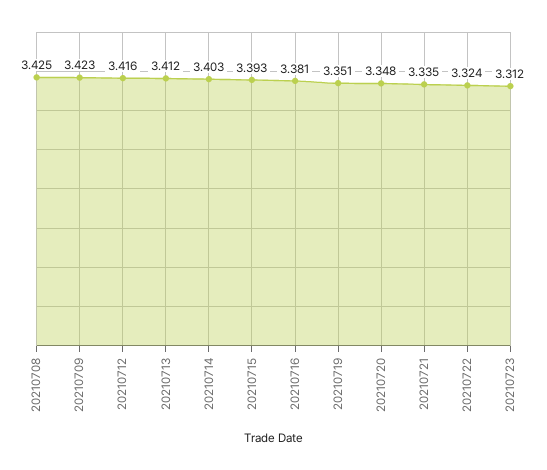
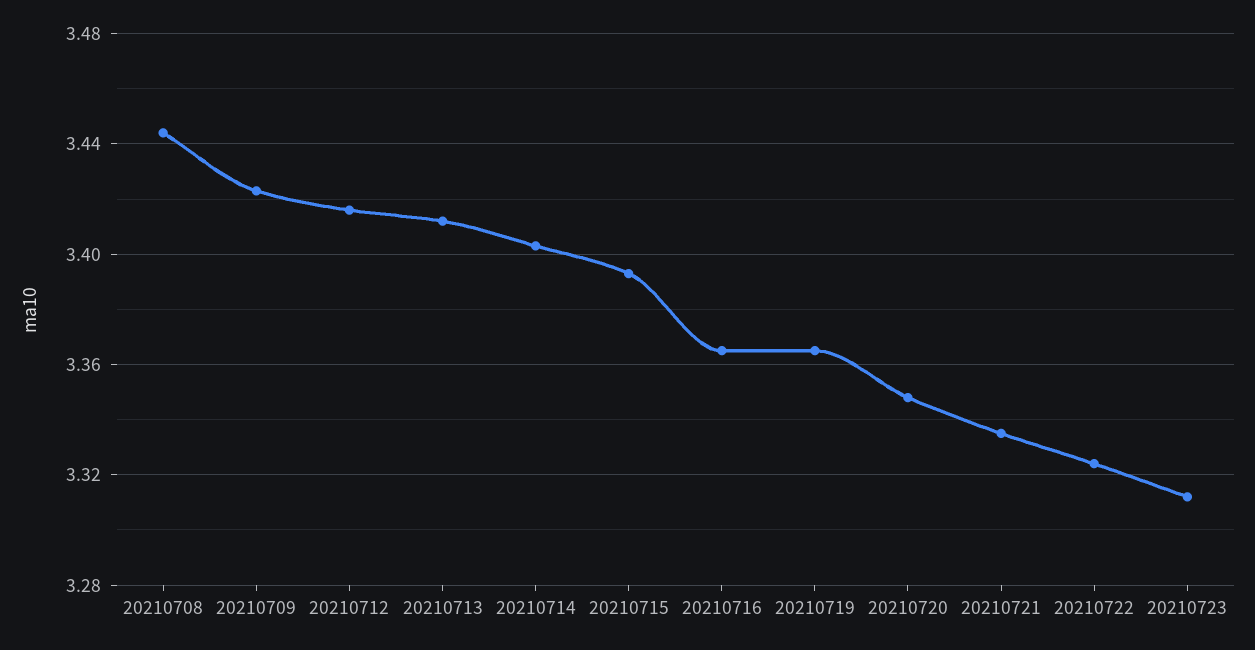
20210708: 3.425 -> 3.445
20210716: 3.381 -> 3.365
20210719: 3.351 -> 3.365

